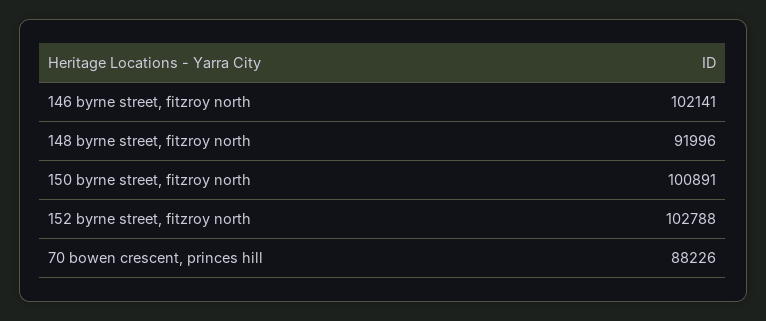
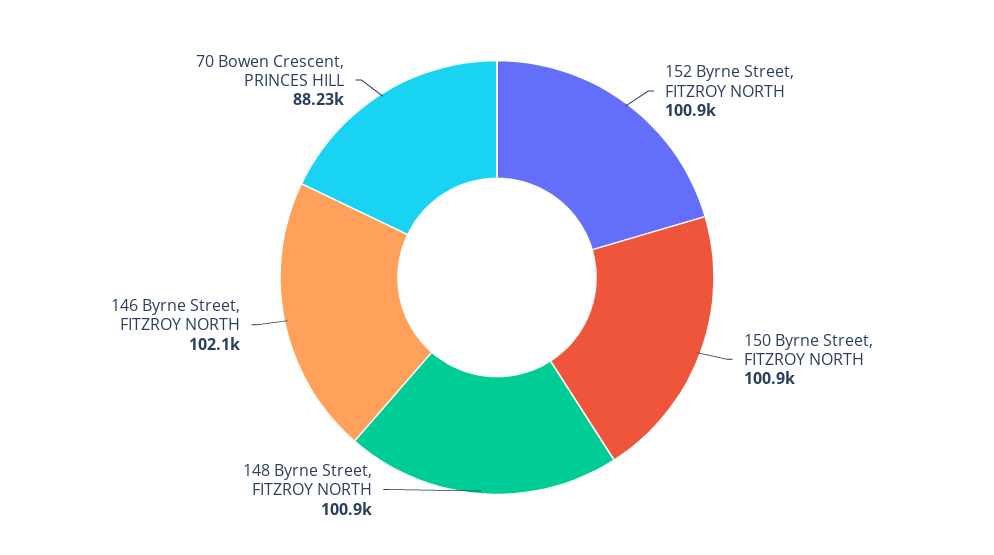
148 byrne street, fitzroy north: 91996 -> 100900
152 byrne street, fitzroy north: 102788 -> 100900

